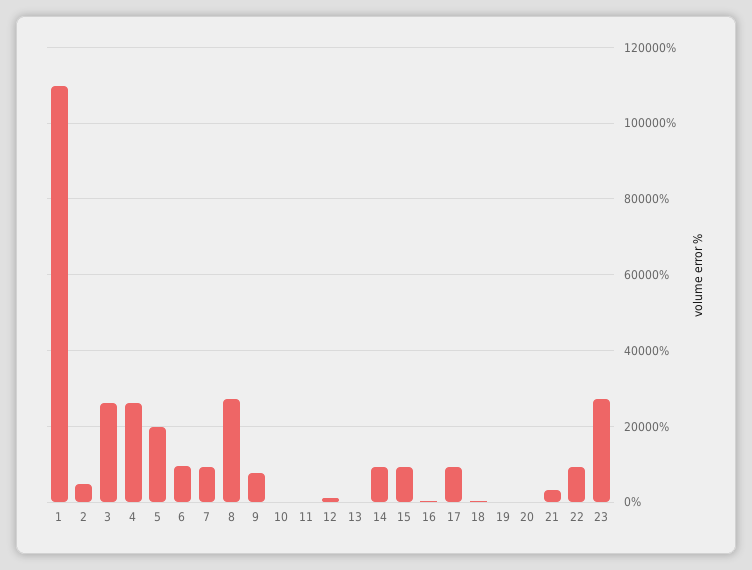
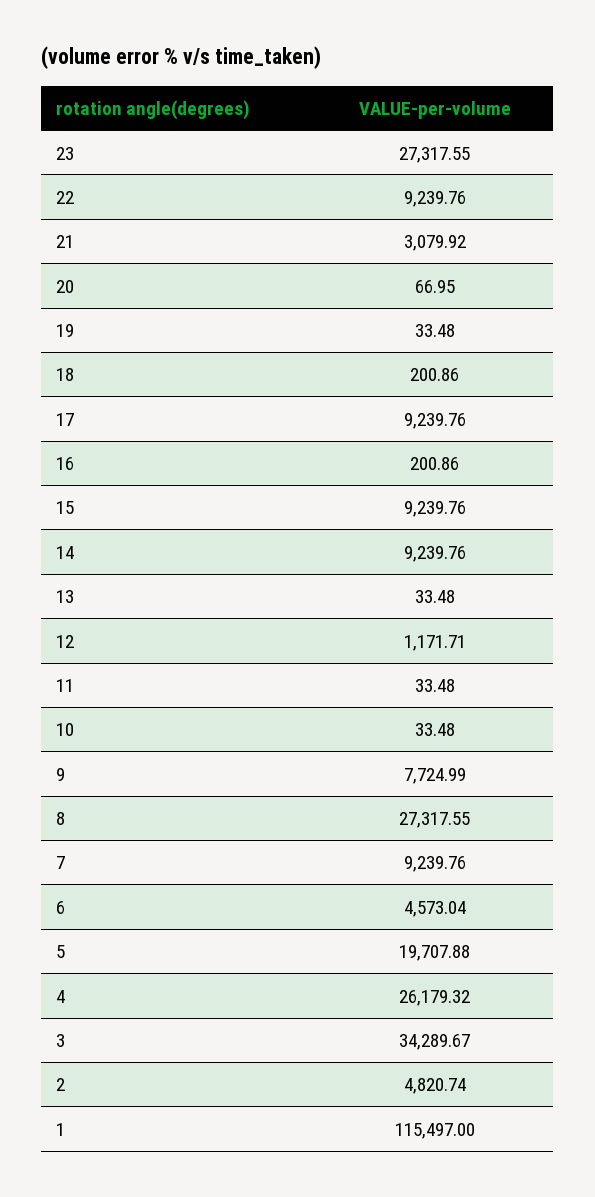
1: 110000 -> 115497
3: 26000 -> 34289.67
6: 10000 -> 4573.04

